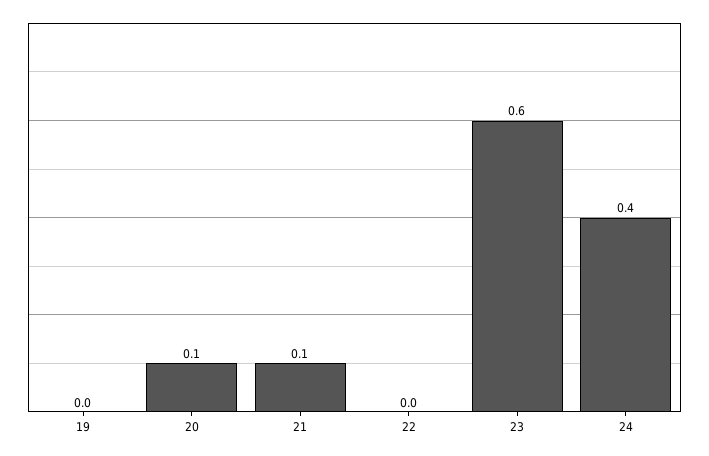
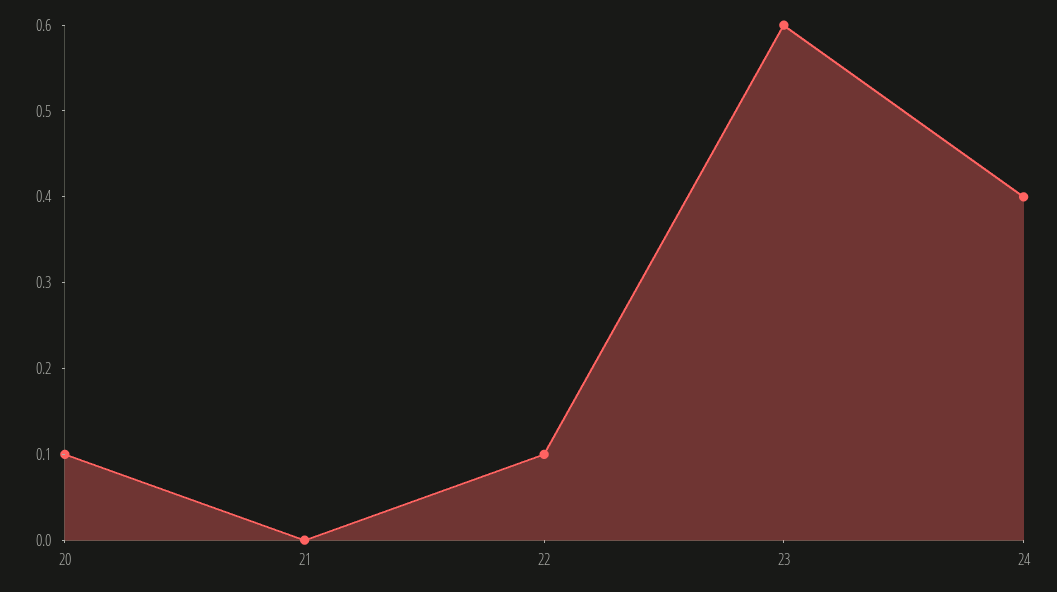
19: 0 -> none
21: 0.1 -> 0
22: 0 -> 0.1

